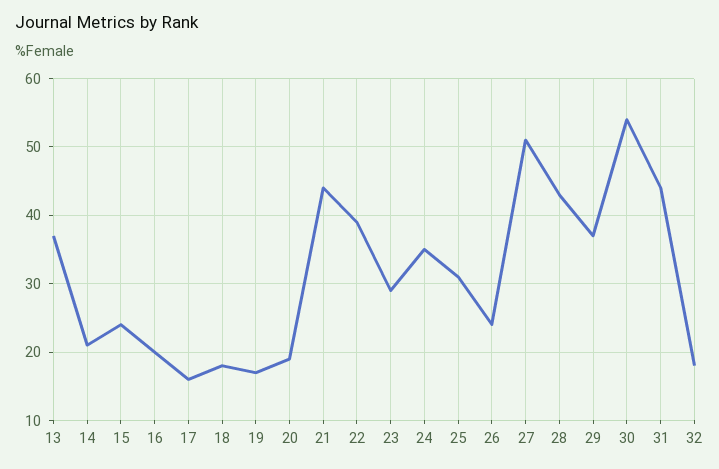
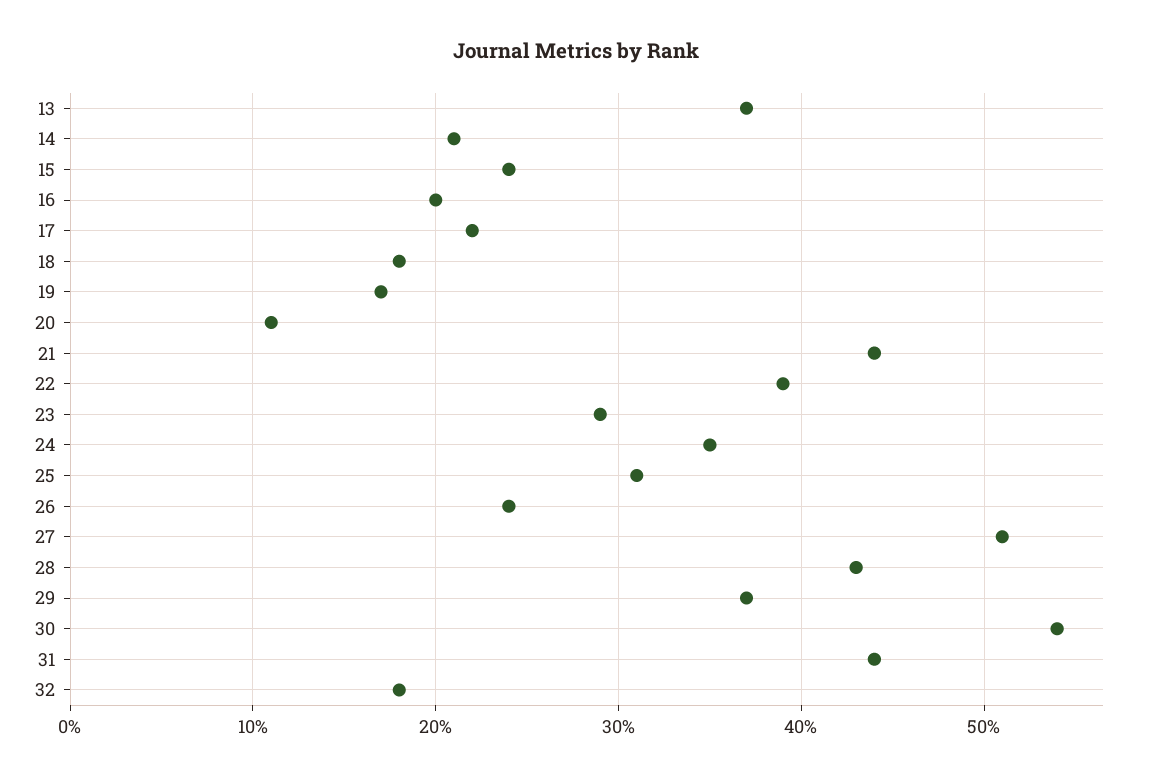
17: 16 -> 22
20: 19 -> 11

